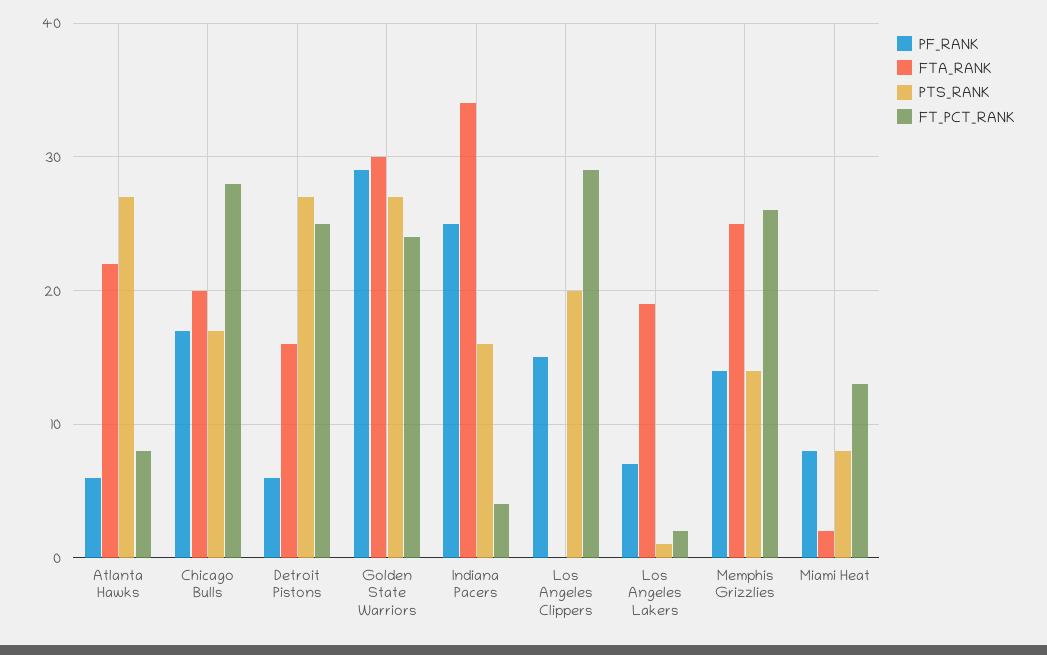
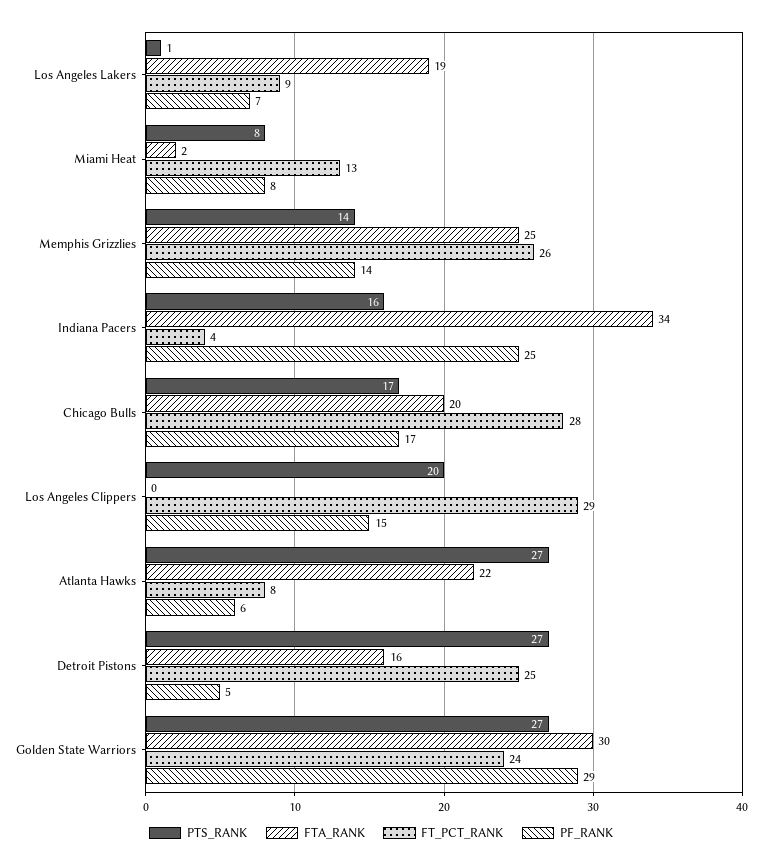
PF_RANK, Detroit Pistons: 6 -> 5
FT_PCT_RANK, Los Angeles Lakers: 2 -> 9

